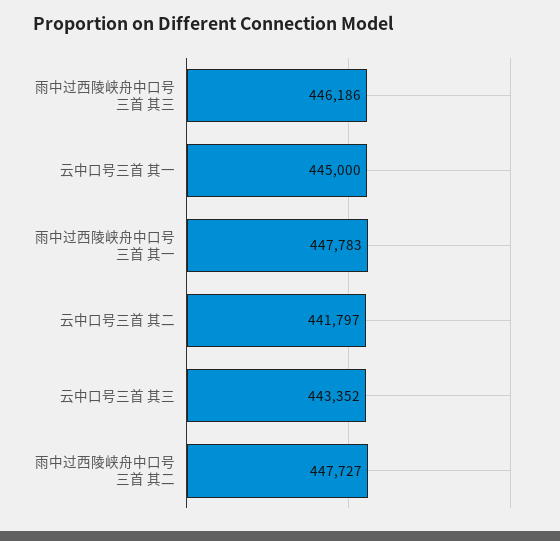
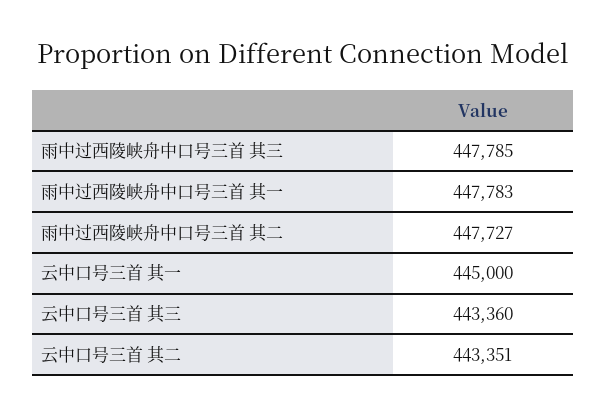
雨中过西陵峡舟中口号三首 其三: 446186 -> 447785
云中口号三首 其二: 441797 -> 443351
云中口号三首 其三: 443352 -> 443360

